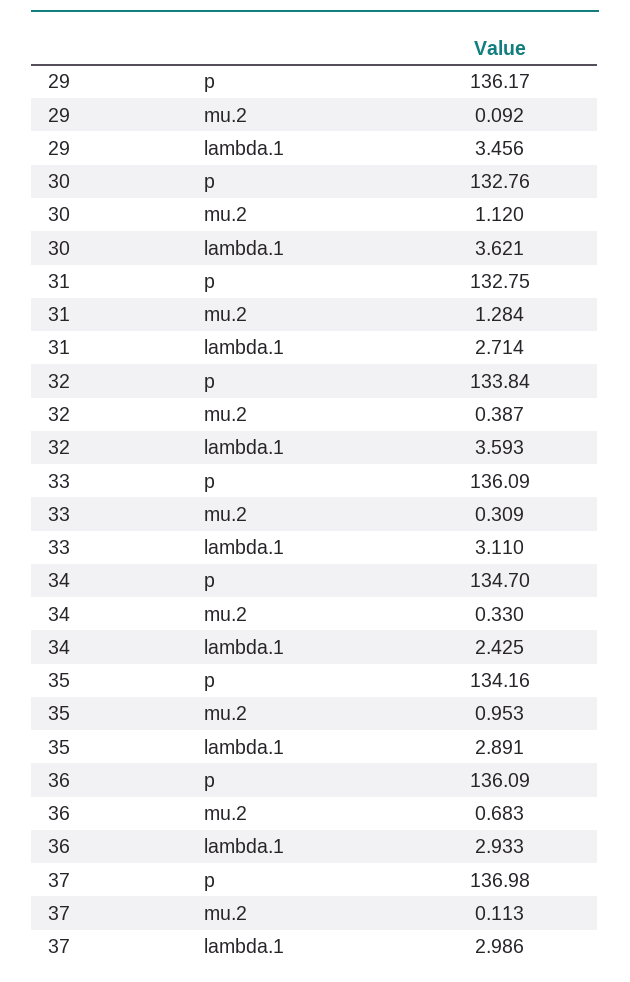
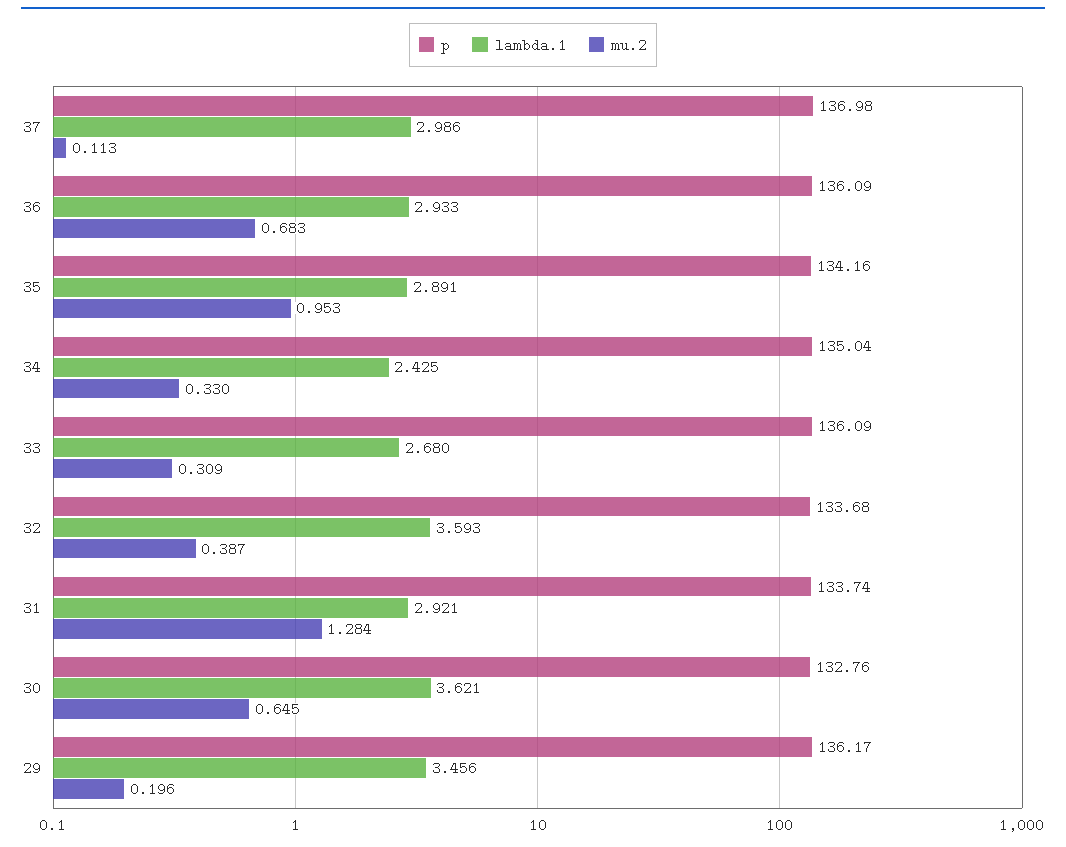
mu.2, 29: 0.092 -> 0.196
mu.2, 30: 1.12 -> 0.645
p, 31: 132.75 -> 133.74
lambda.1, 31: 2.714 -> 2.921
p, 32: 133.84 -> 133.68
lambda.1, 33: 3.11 -> 2.68
p, 34: 134.7 -> 135.04

